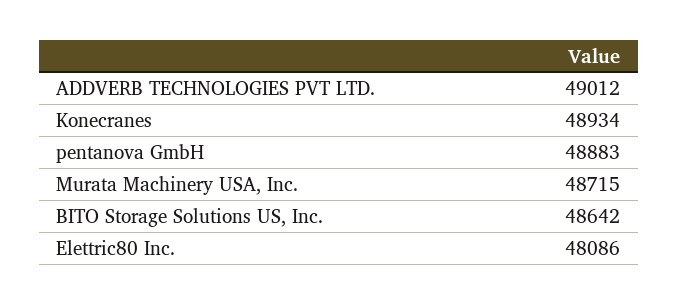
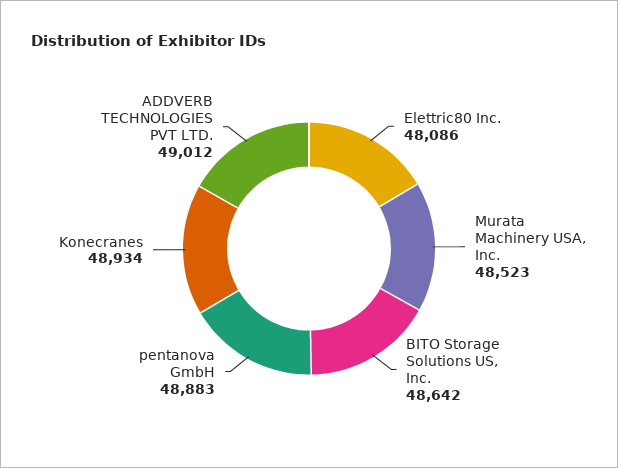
Murata Machinery USA, Inc.: 48715 -> 48523

